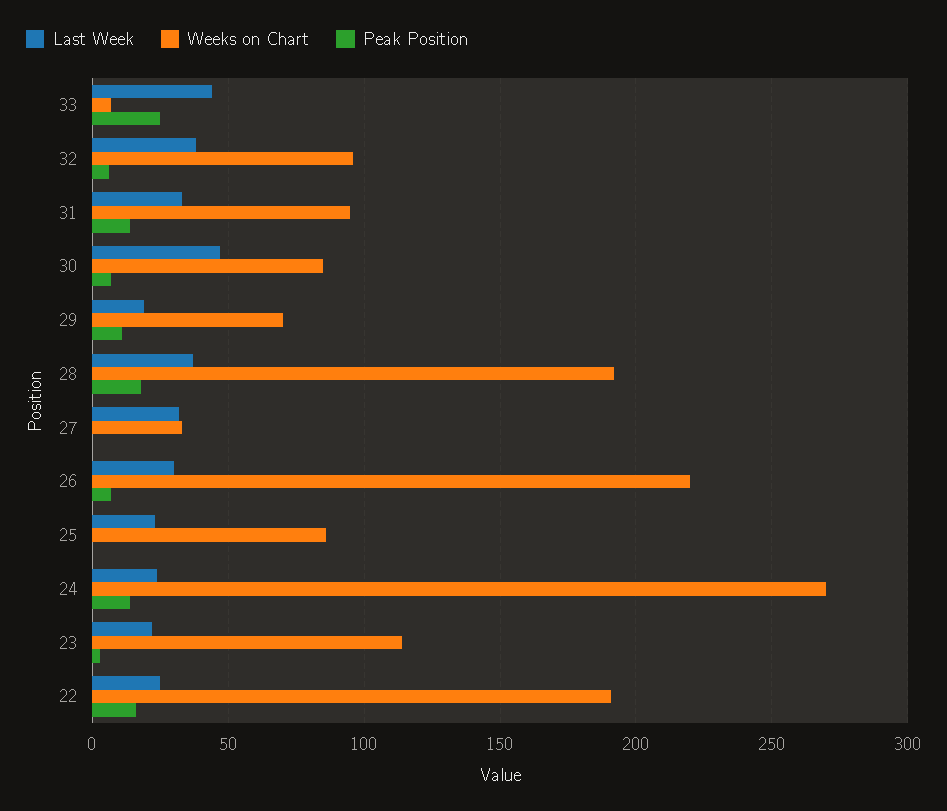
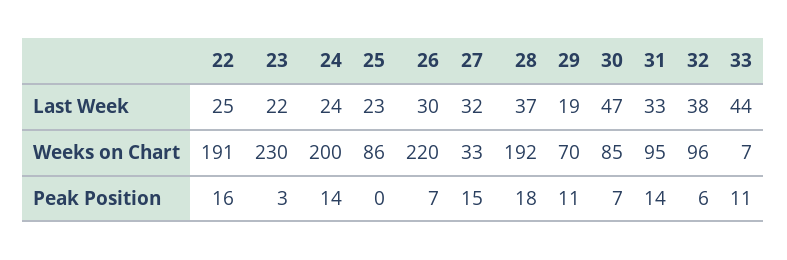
Peak Position, 33: 25 -> 11
Peak Position, 27: 0 -> 15
Weeks on Chart, 24: 270 -> 200
Weeks on Chart, 23: 115 -> 230

